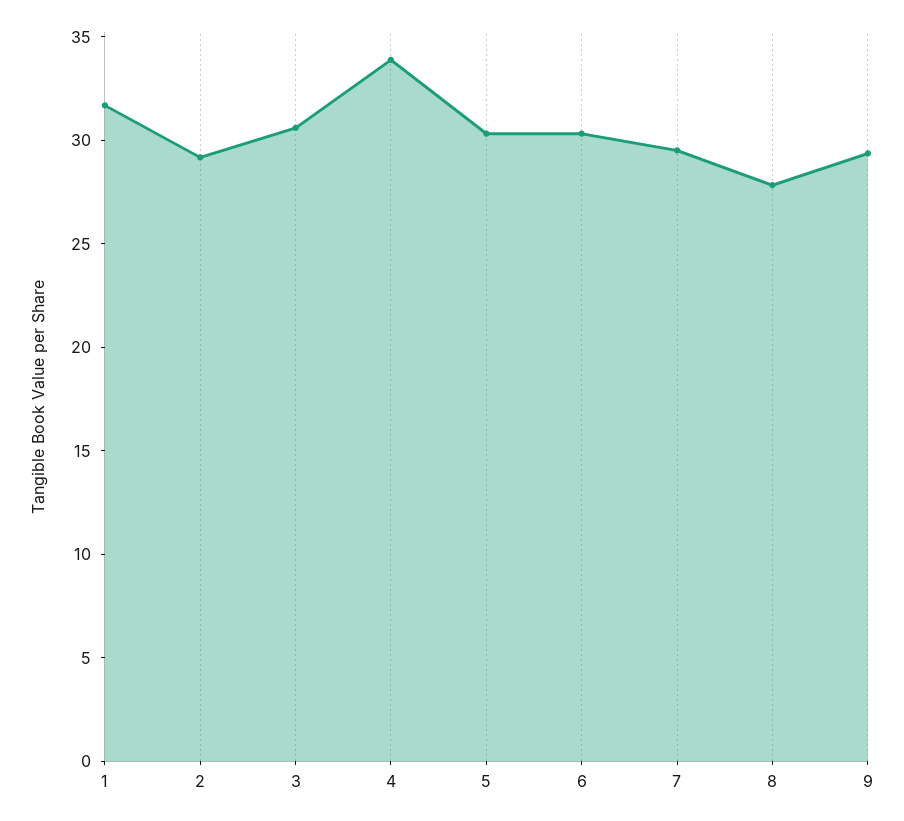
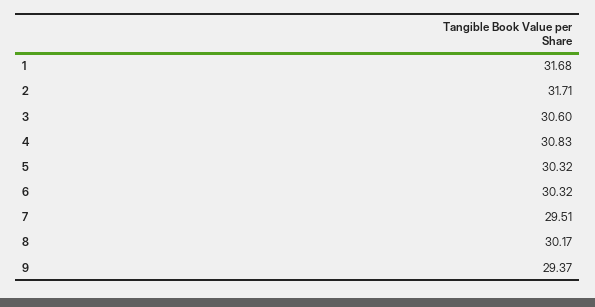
2: 29 -> 31.71
4: 34 -> 30.83
8: 28 -> 30.17

